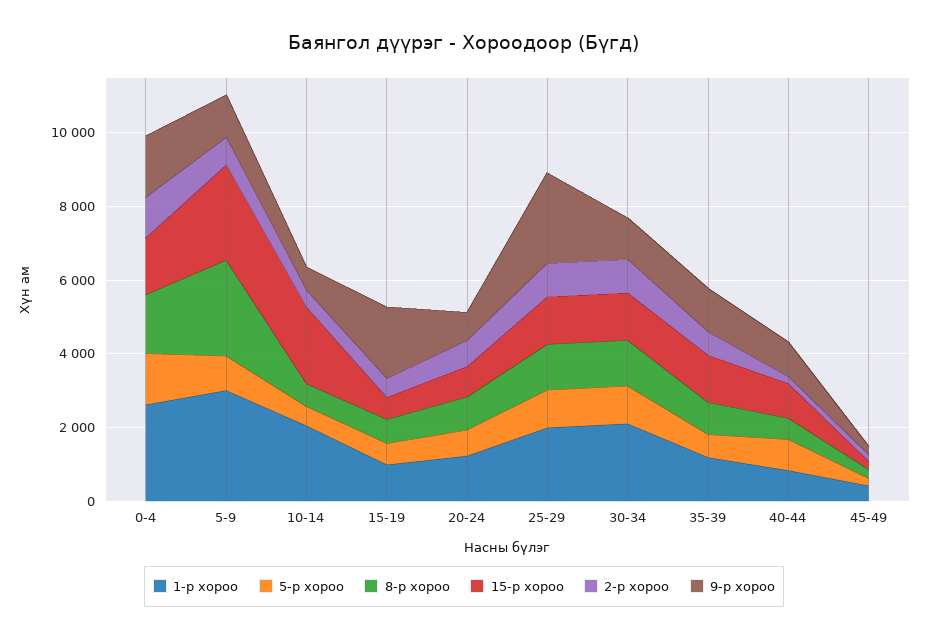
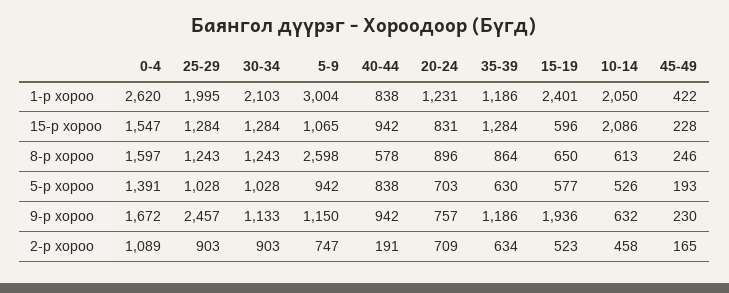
15-р хороо, 5-9: 2500 -> 1065
1-р хороо, 15-19: 1000 -> 2401

